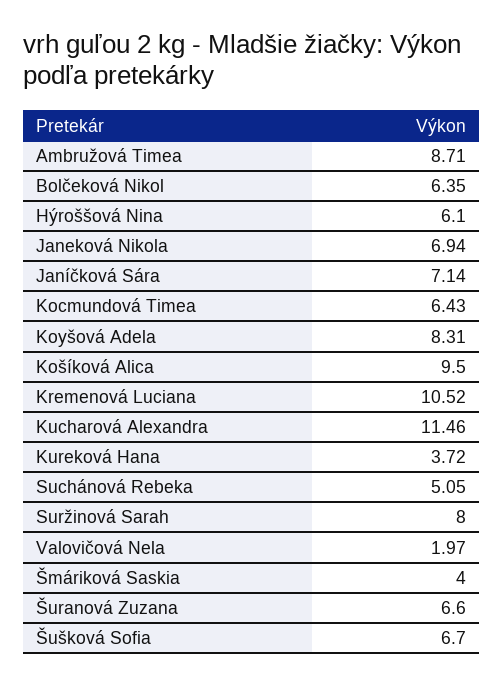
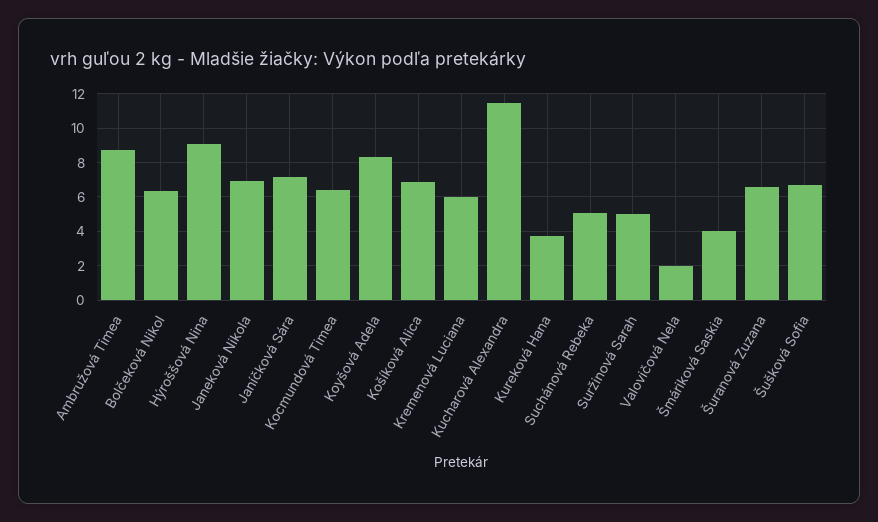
Hýroššová Nina: 6.1 -> 9
Košíková Alica: 9.5 -> 7
Kremenová Luciana: 10.52 -> 6
Suržinová Sarah: 8 -> 5

